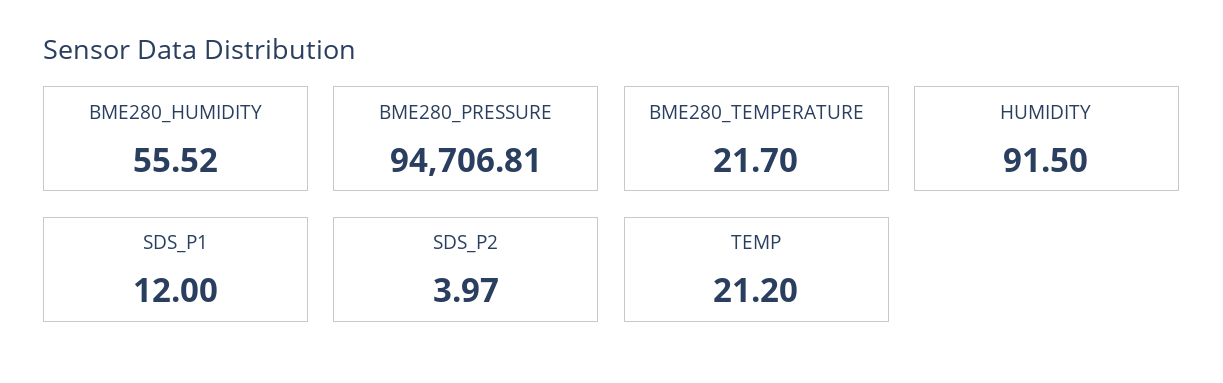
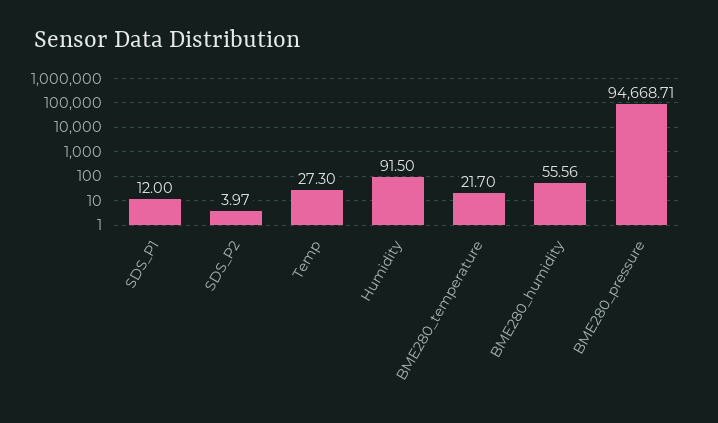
BME280_HUMIDITY: 55.52 -> 55.56
BME280_PRESSURE: 94706.81 -> 94668.71
TEMP: 21.2 -> 27.3

